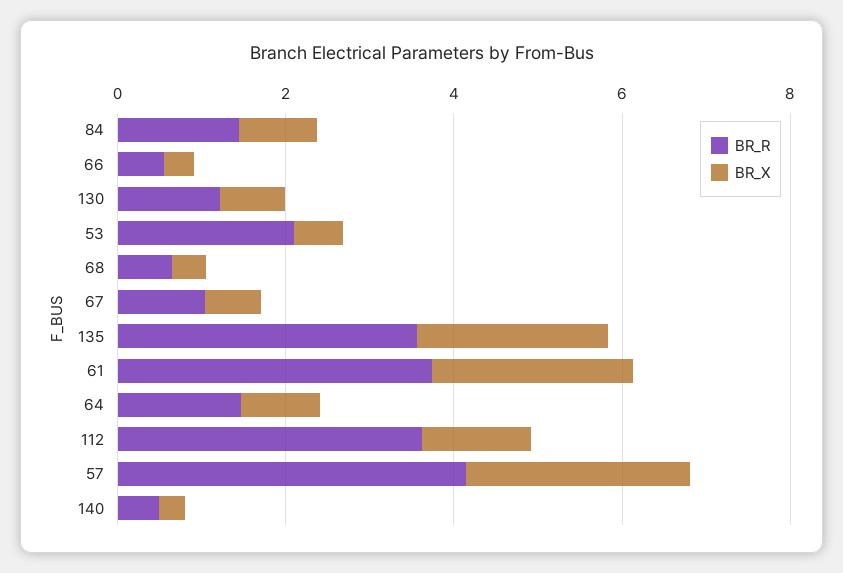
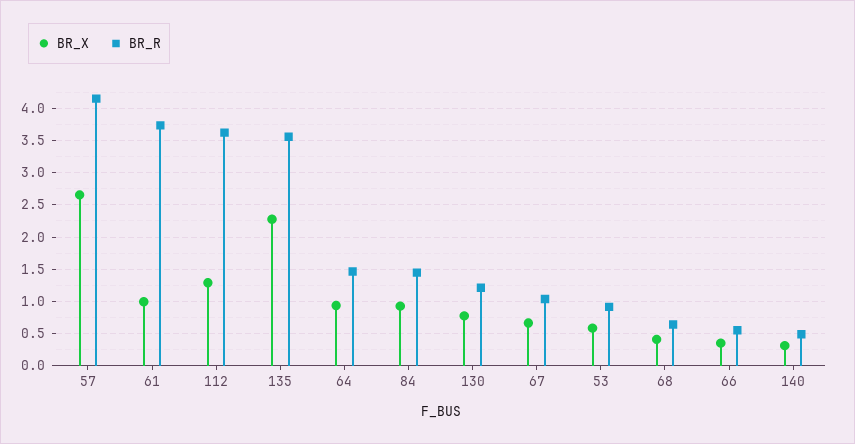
BR_R, 53: 2 -> 0.9
BR_X, 61: 2.5 -> 1

